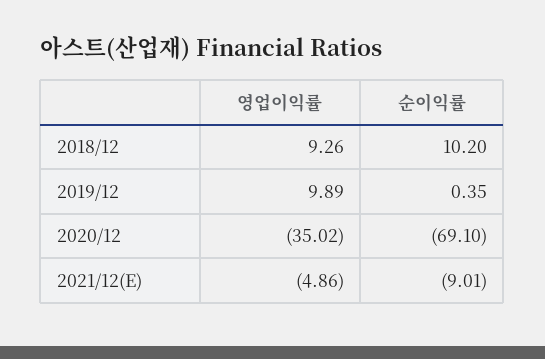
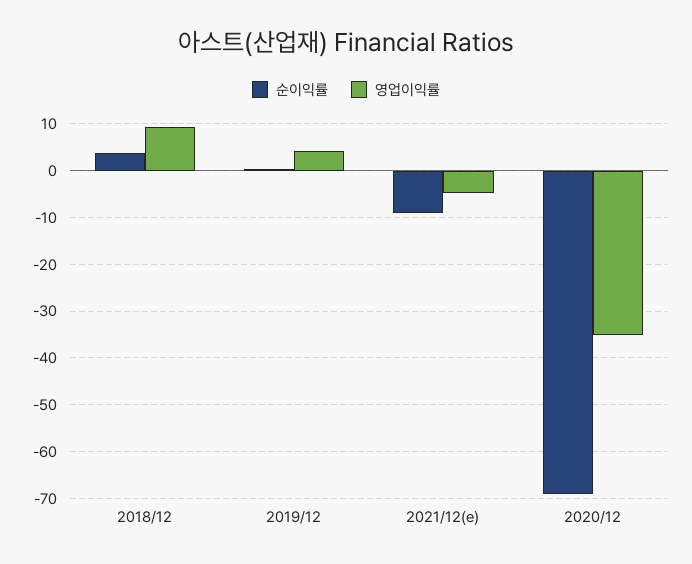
순이익률, 2018/12: 10.2 -> 4
영업이익률, 2019/12: 9.89 -> 4

